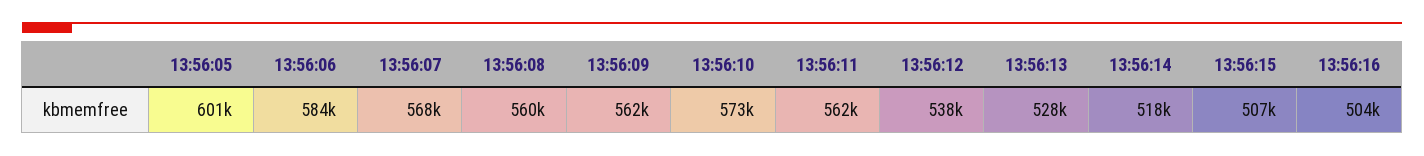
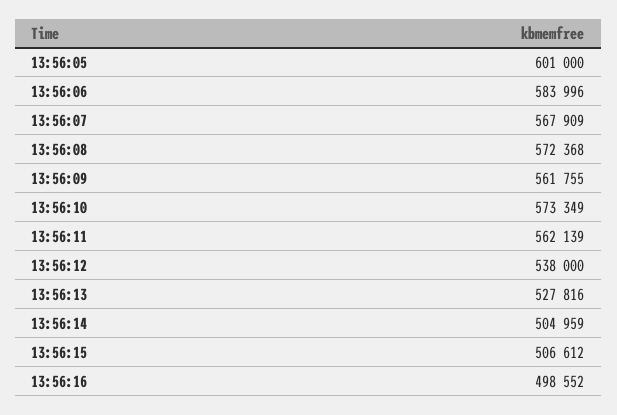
13:56:08: 560000 -> 572368
13:56:14: 518000 -> 504959
13:56:16: 504000 -> 498552

